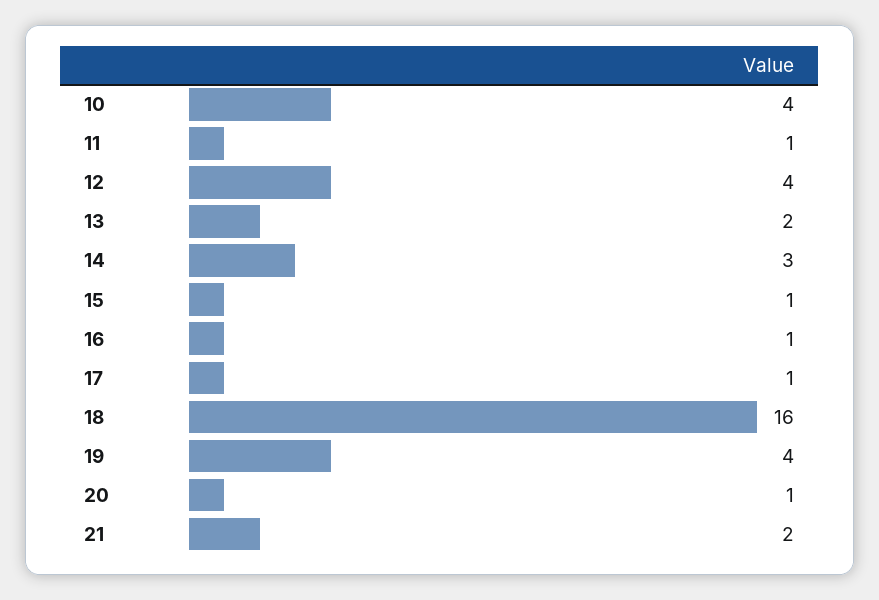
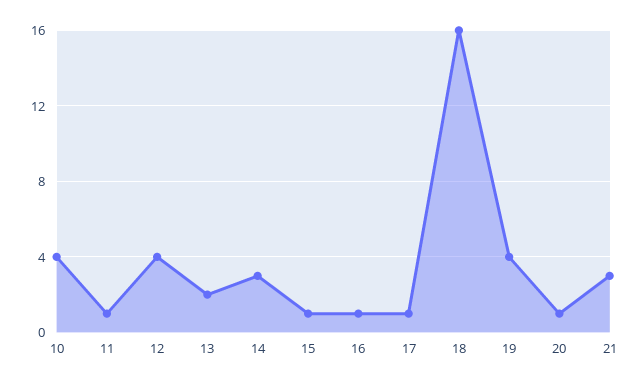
21: 2 -> 3

